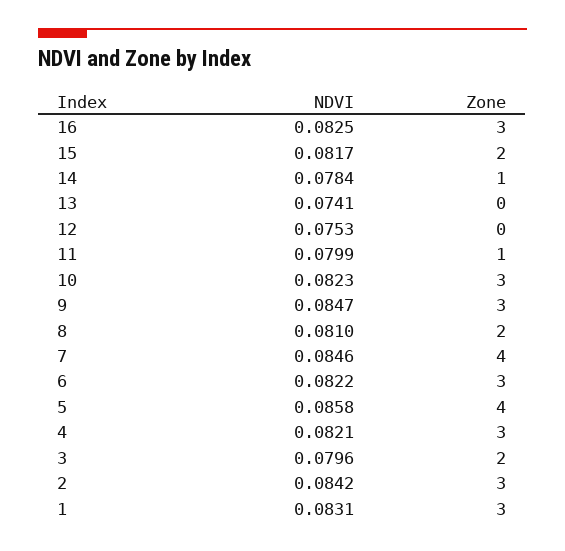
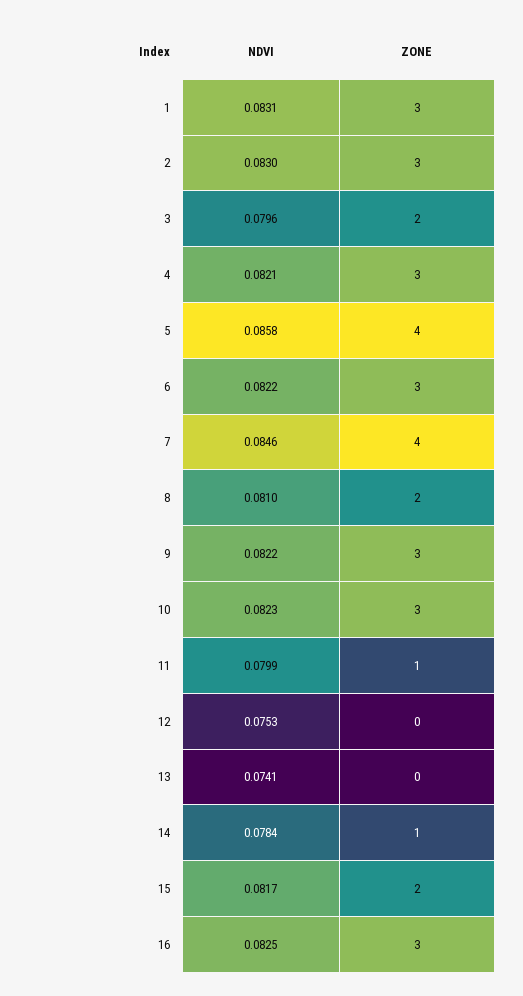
NDVI, 9: 0.0847 -> 0.0822
NDVI, 2: 0.0842 -> 0.083

